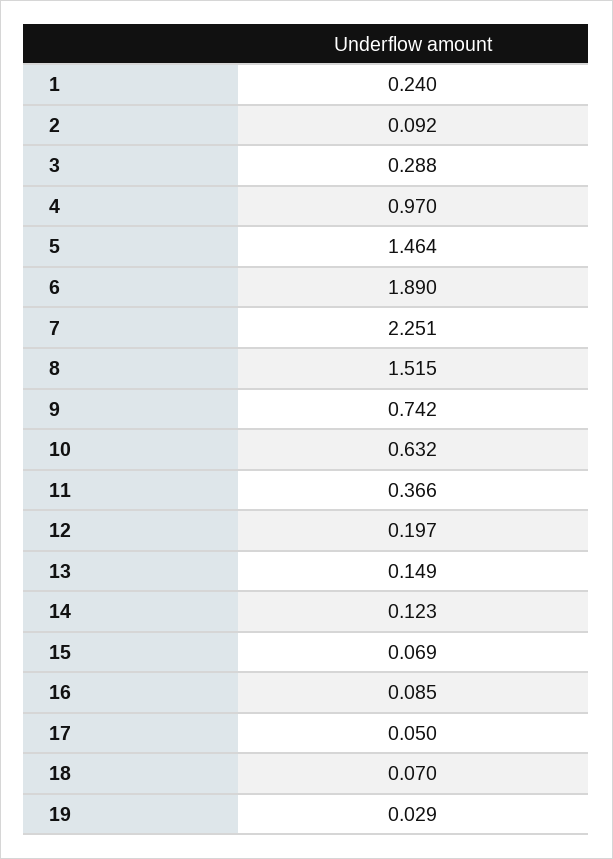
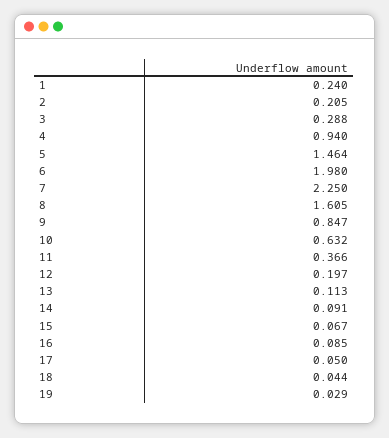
2: 0.092 -> 0.205
4: 0.97 -> 0.94
6: 1.89 -> 1.98
7: 2.251 -> 2.25
8: 1.515 -> 1.605
9: 0.742 -> 0.847
13: 0.149 -> 0.113
14: 0.123 -> 0.091
15: 0.069 -> 0.067
18: 0.07 -> 0.044

